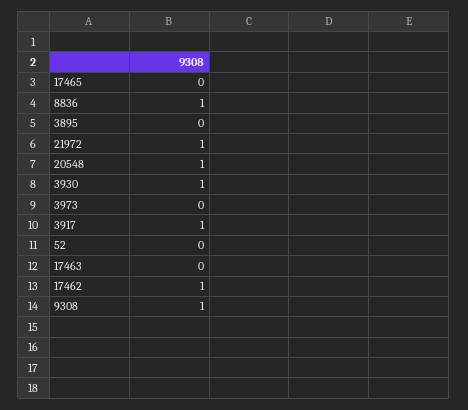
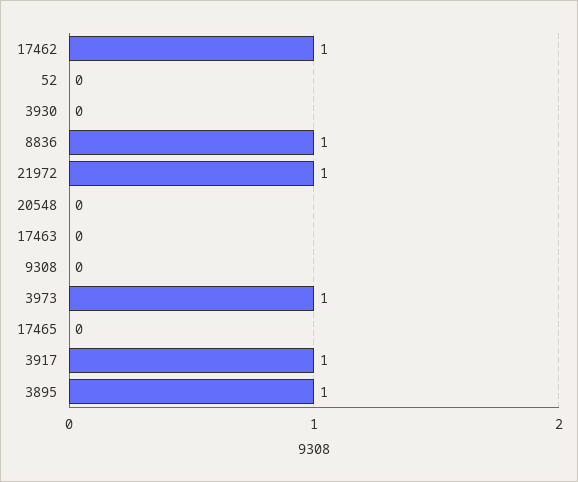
3895: 0 -> 1
20548: 1 -> 0
3930: 1 -> 0
3973: 0 -> 1
9308: 1 -> 0

